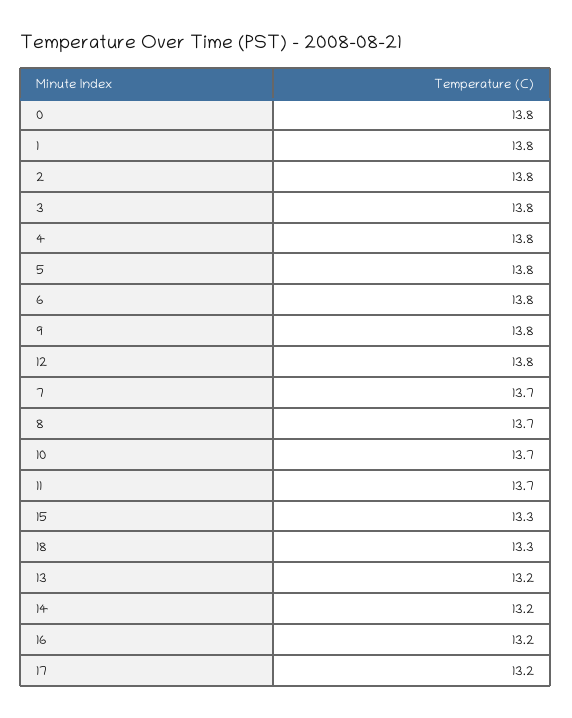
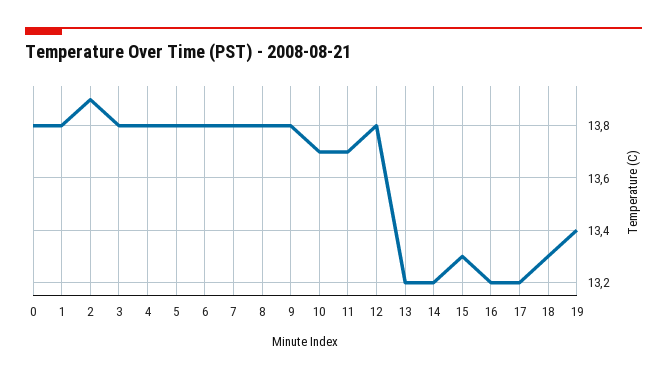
2: 13.8 -> 13.9
7: 13.7 -> 13.8
8: 13.7 -> 13.8
19: none -> 13.4

